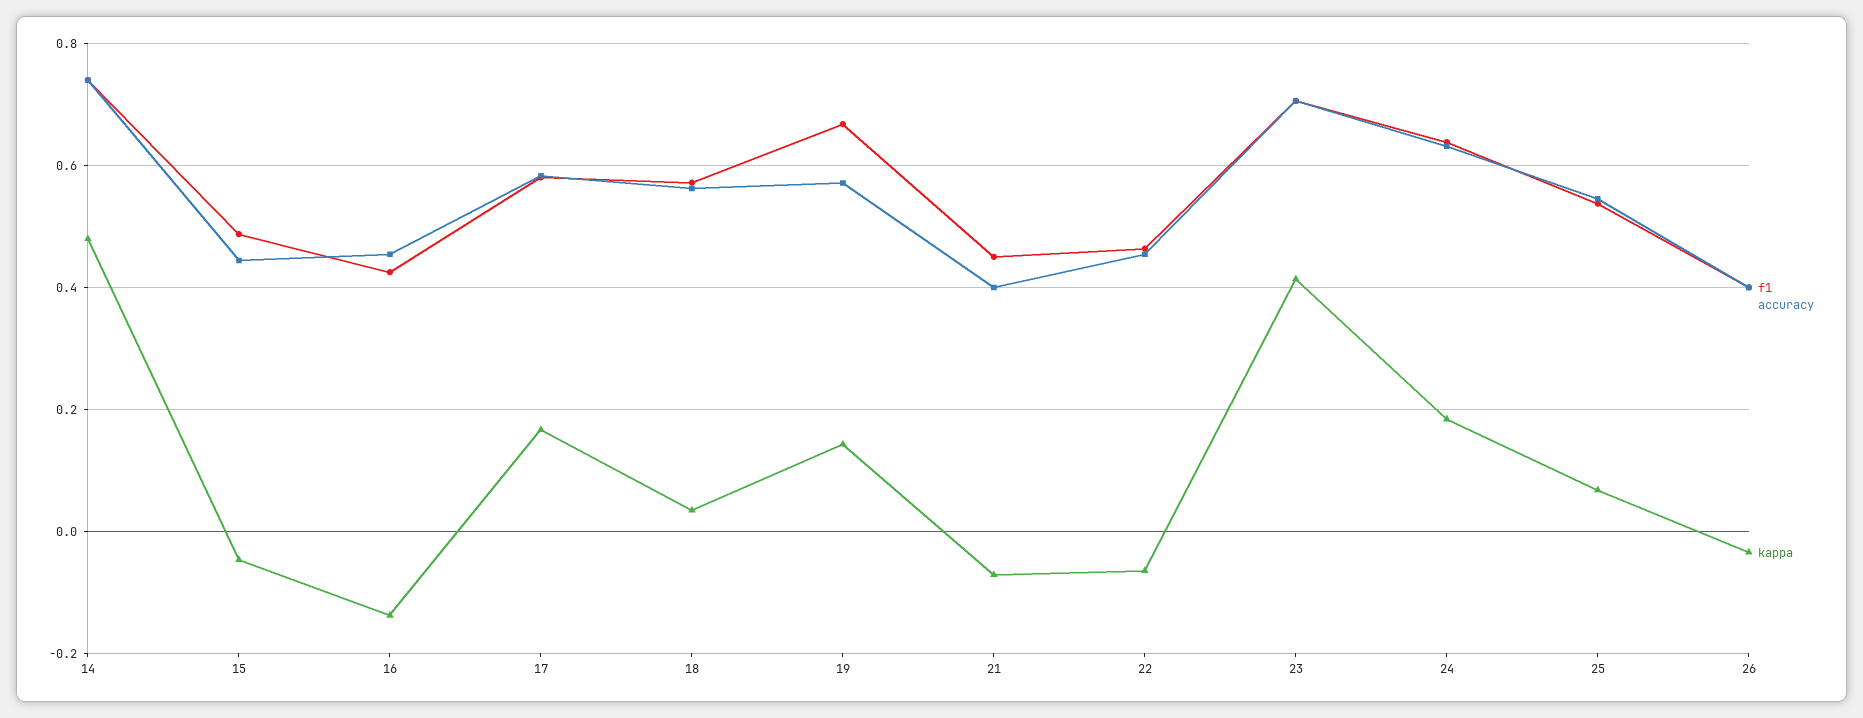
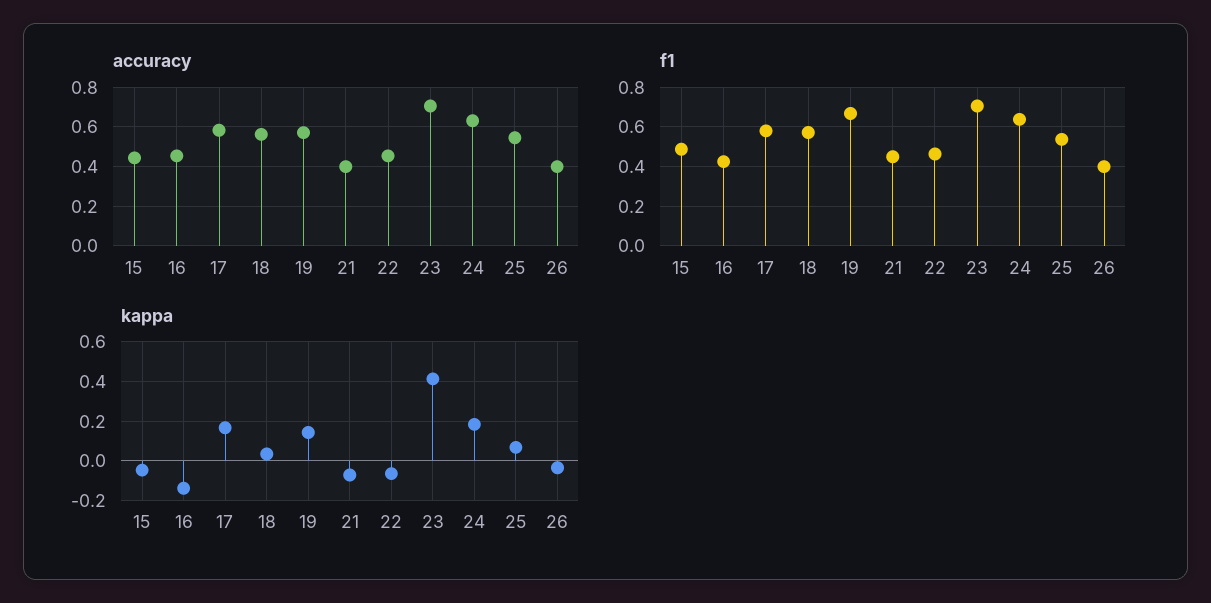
f1, 14: 0.74 -> none
accuracy, 14: 0.74 -> none
kappa, 14: 0.48 -> none

